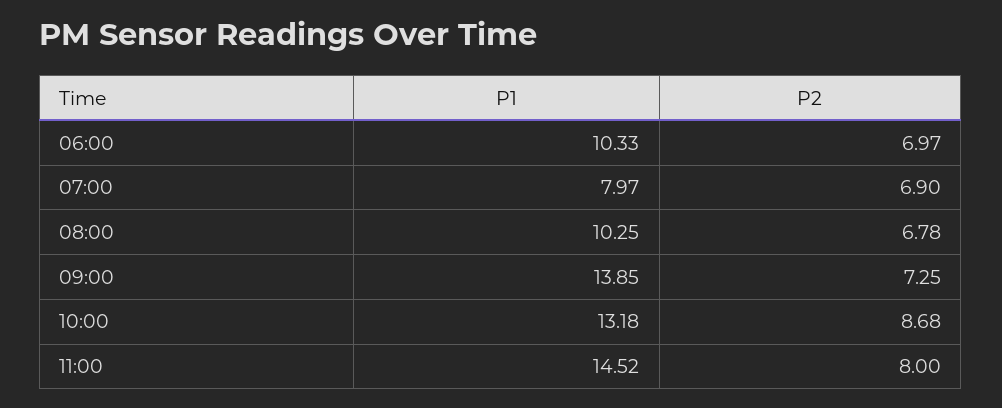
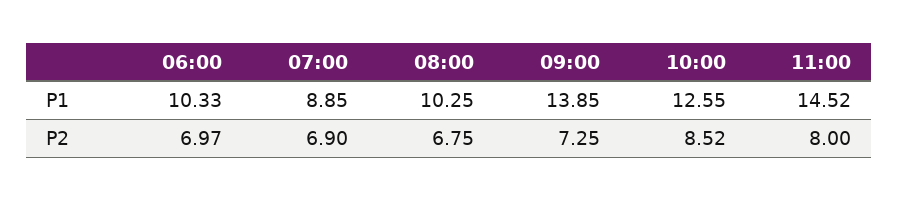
P1, 07:00: 7.97 -> 8.85
P2, 08:00: 6.78 -> 6.75
P1, 10:00: 13.18 -> 12.55
P2, 10:00: 8.68 -> 8.52

